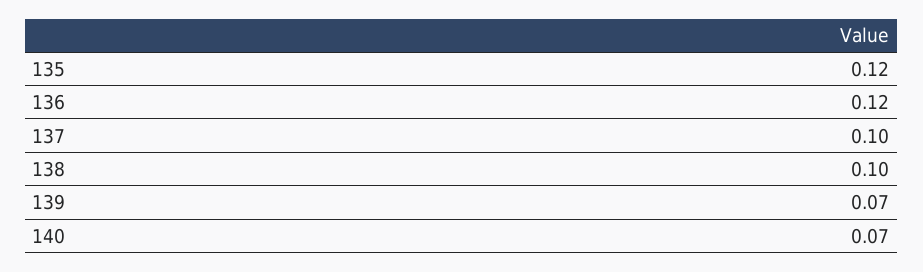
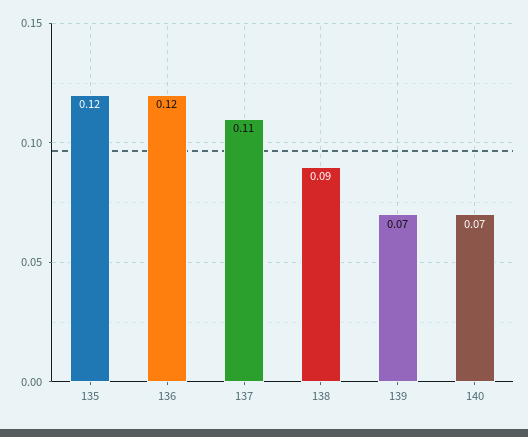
137: 0.1 -> 0.11
138: 0.1 -> 0.09

